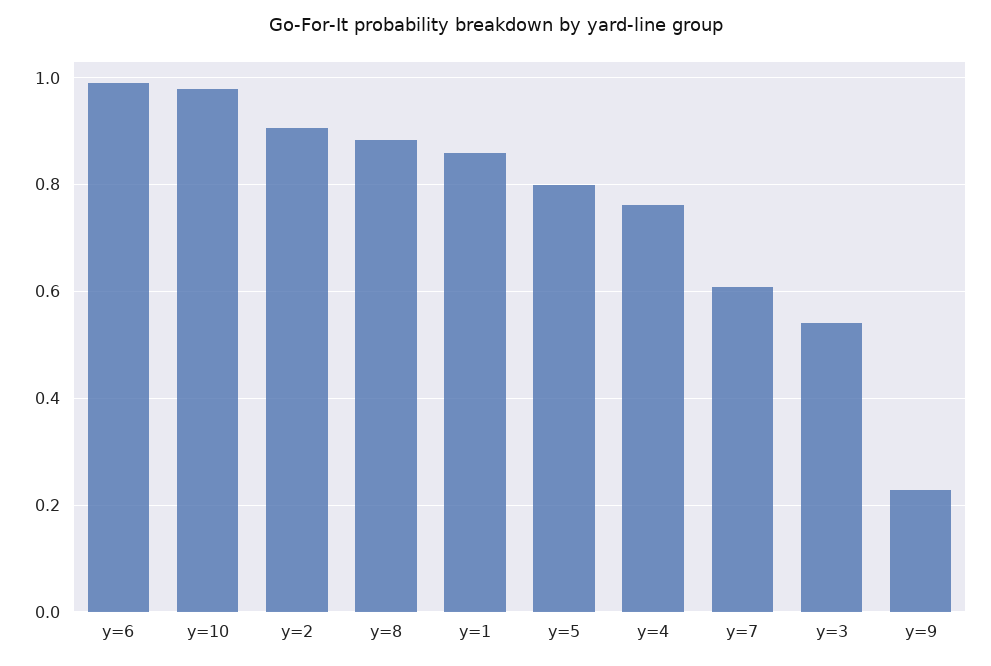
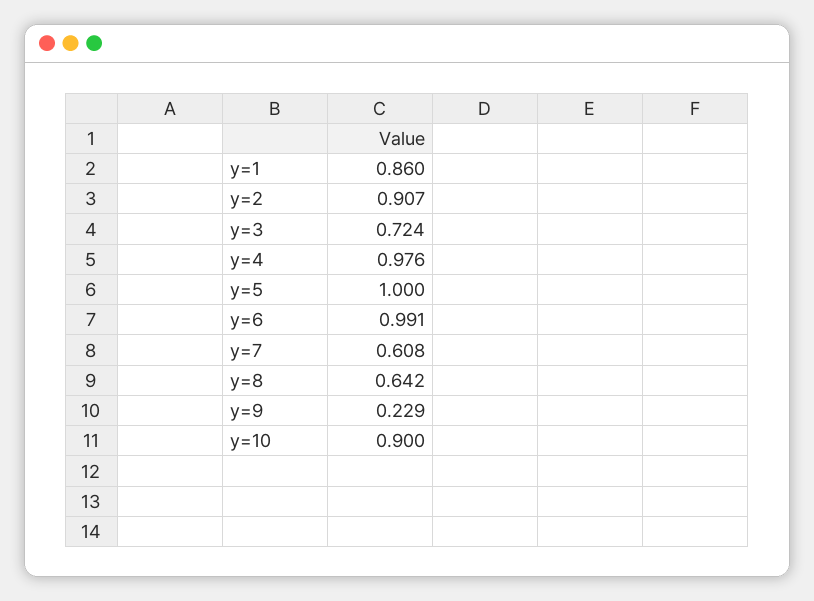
y=10: 0.98 -> 0.9
y=8: 0.88 -> 0.642
y=5: 0.8 -> 1
y=4: 0.76 -> 0.976
y=3: 0.54 -> 0.724

